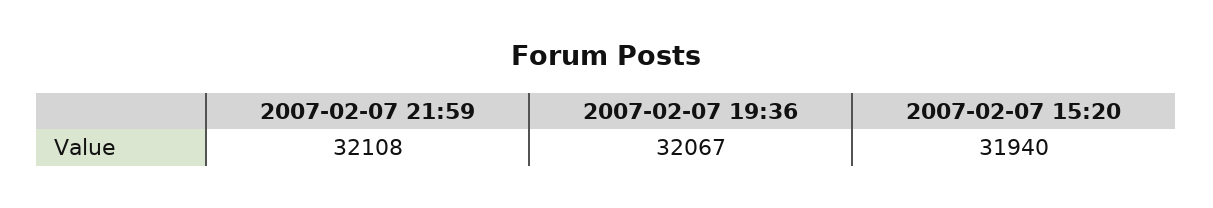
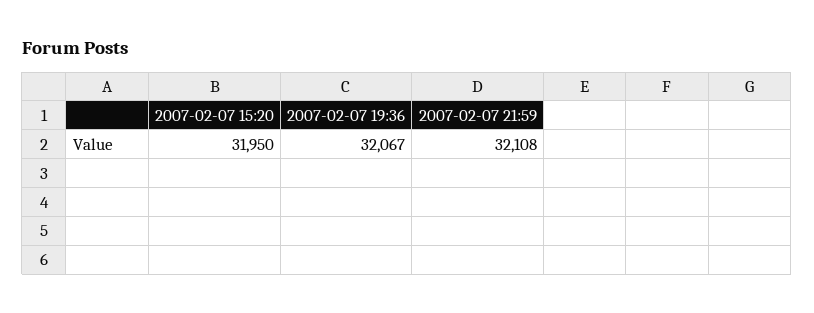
2007-02-07 15:20: 31940 -> 31950

